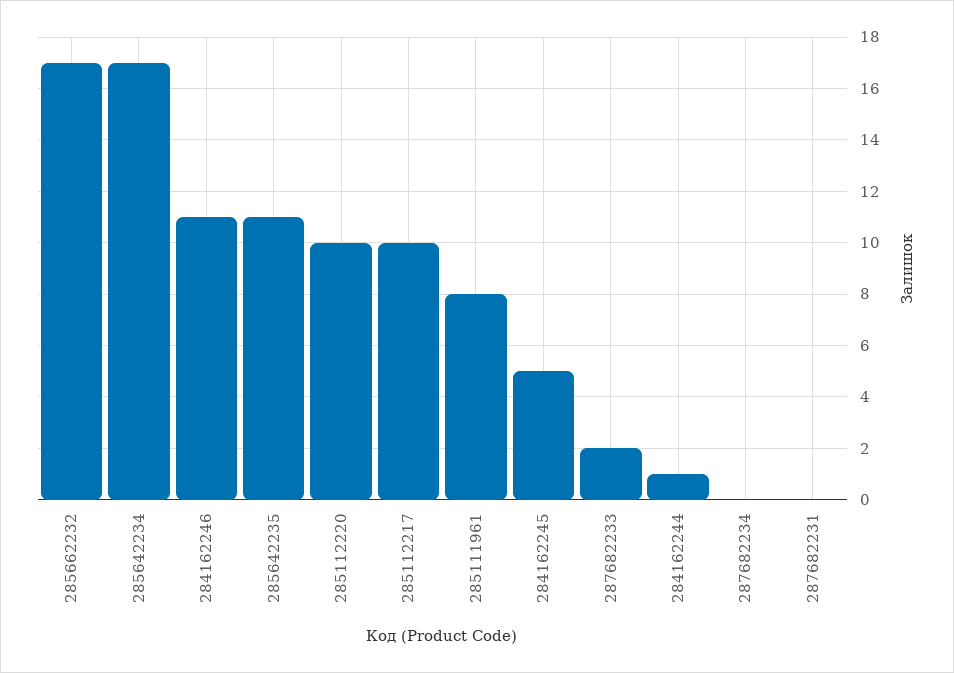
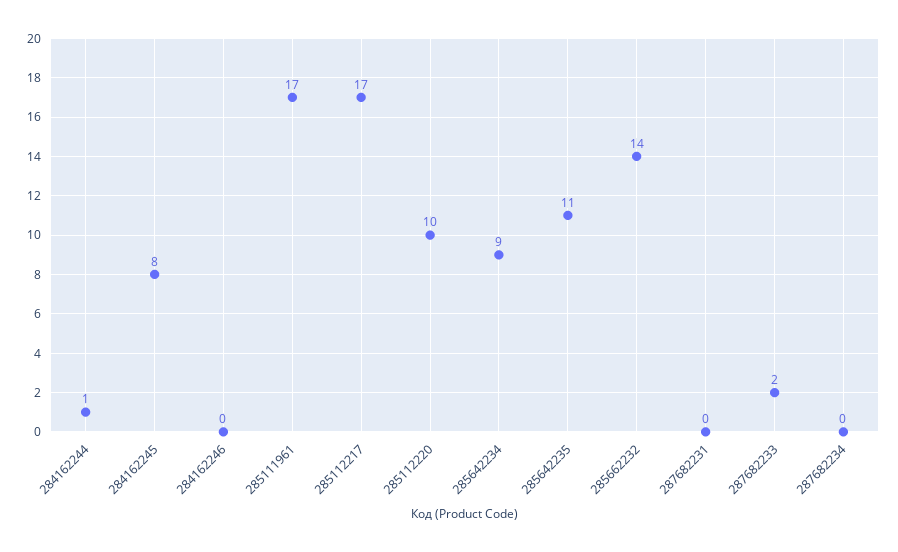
285662232: 17 -> 14
285642234: 17 -> 9
284162246: 11 -> 0
285112217: 10 -> 17
285111961: 8 -> 17
284162245: 5 -> 8

